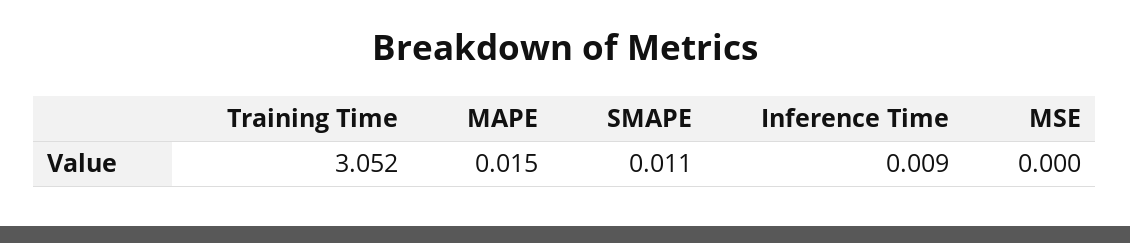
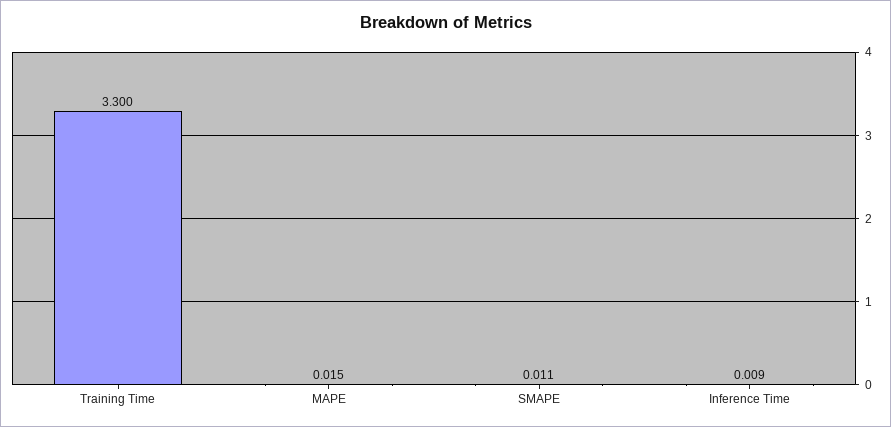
Training Time: 3.052 -> 3.3
MSE: 0 -> none

